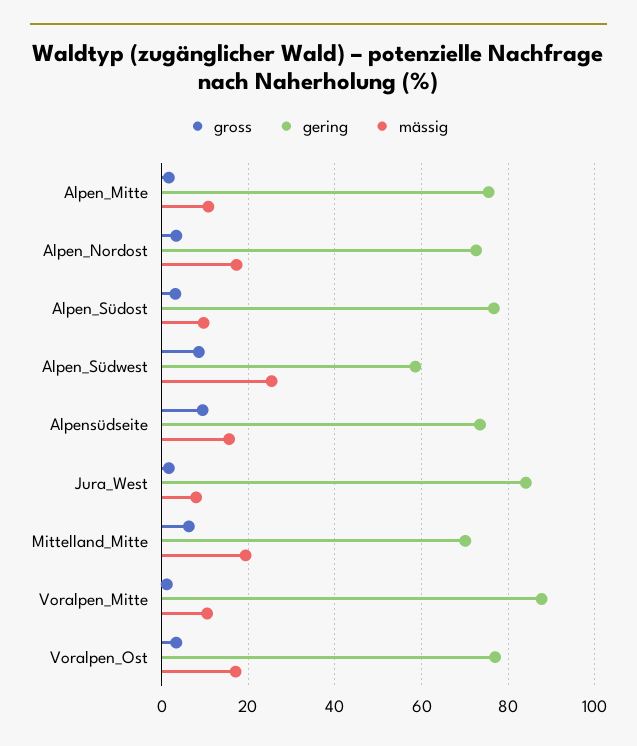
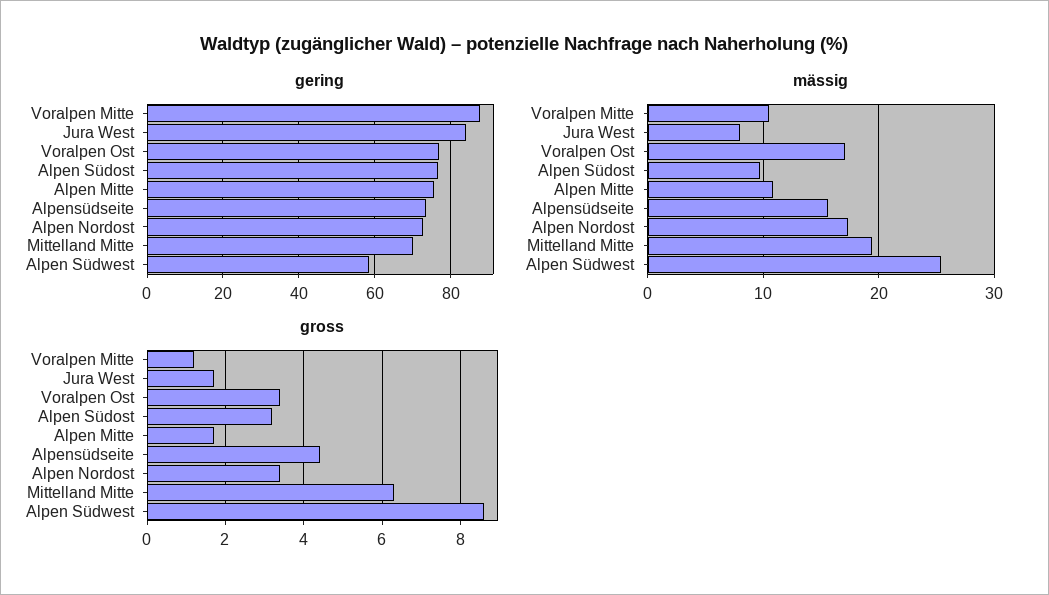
gross, Alpensüdseite: 10 -> 4.5

